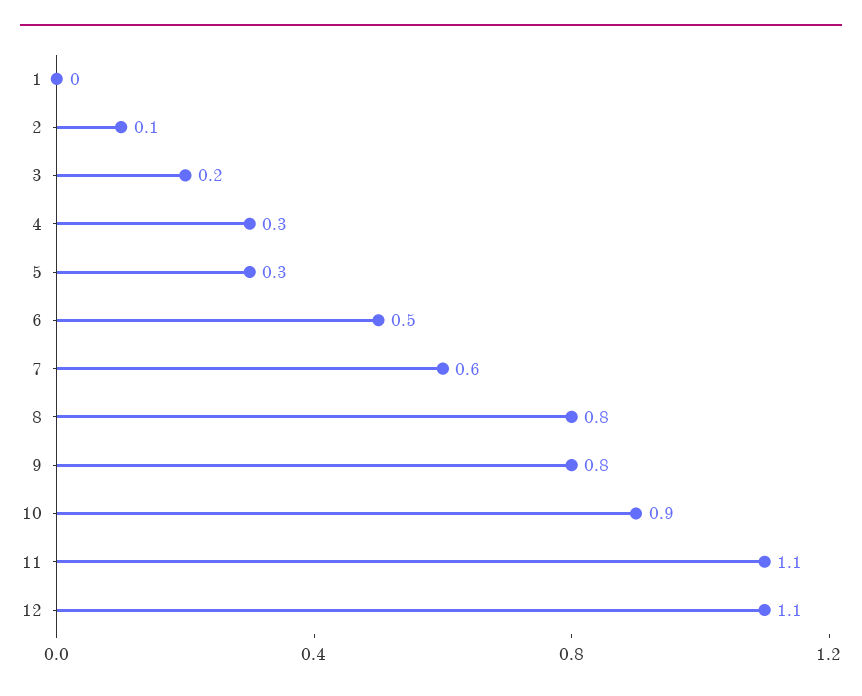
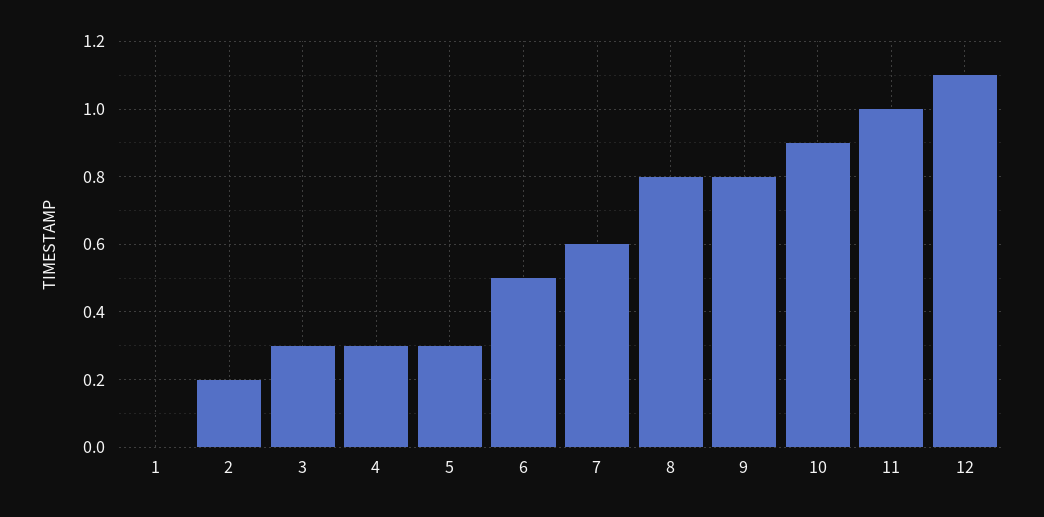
2: 0.1 -> 0.2
3: 0.2 -> 0.3
11: 1.1 -> 1

